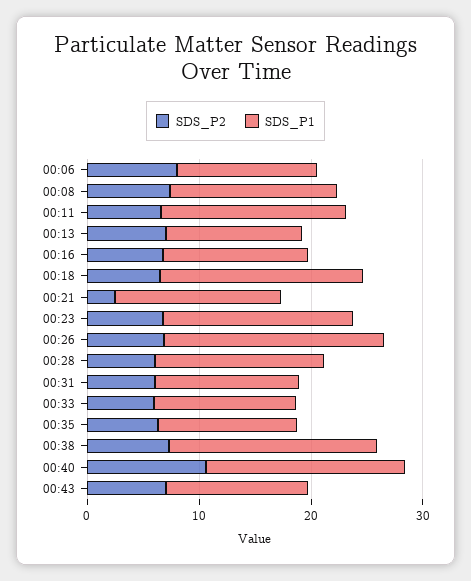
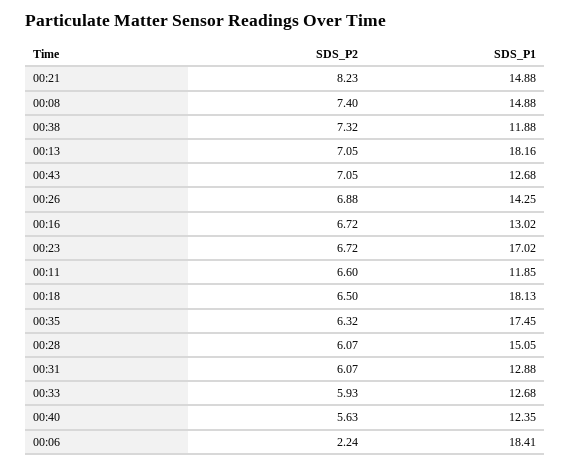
SDS_P2, 00:06: 8 -> 2.24
SDS_P1, 00:06: 12 -> 18.41
SDS_P1, 00:11: 16 -> 11.85
SDS_P1, 00:13: 12 -> 18.16
SDS_P2, 00:21: 2 -> 8.23
SDS_P1, 00:26: 20 -> 14.25
SDS_P1, 00:35: 12 -> 17.45
SDS_P1, 00:38: 18 -> 11.88
SDS_P2, 00:40: 10 -> 5.63
SDS_P1, 00:40: 18 -> 12.35

